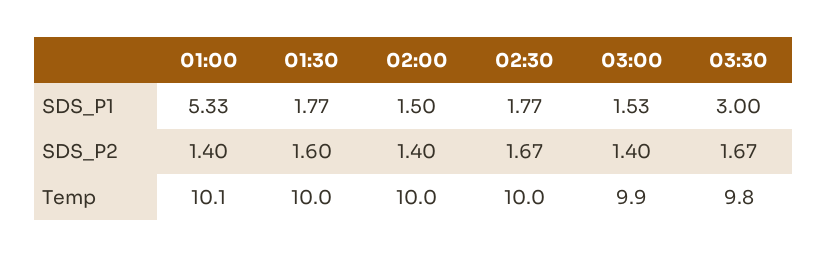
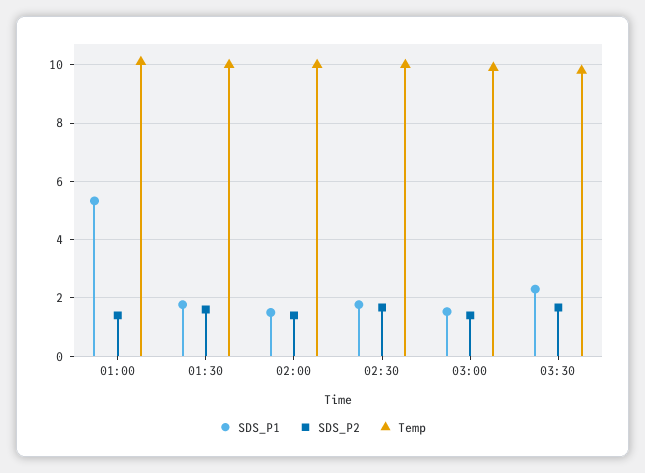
SDS_P1, 03:30: 3 -> 2.25

